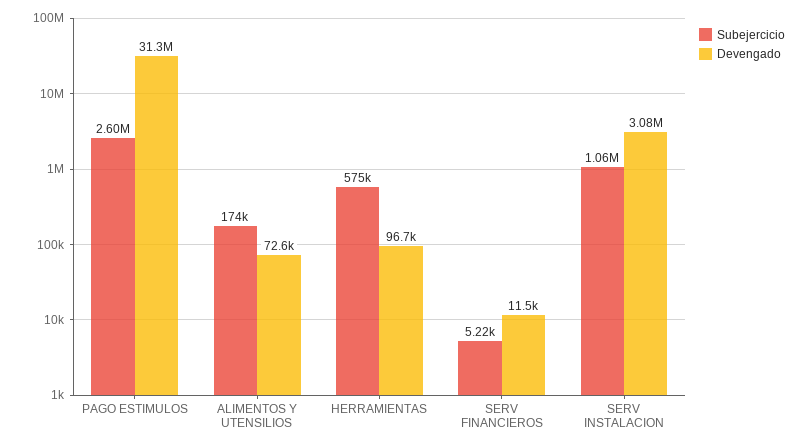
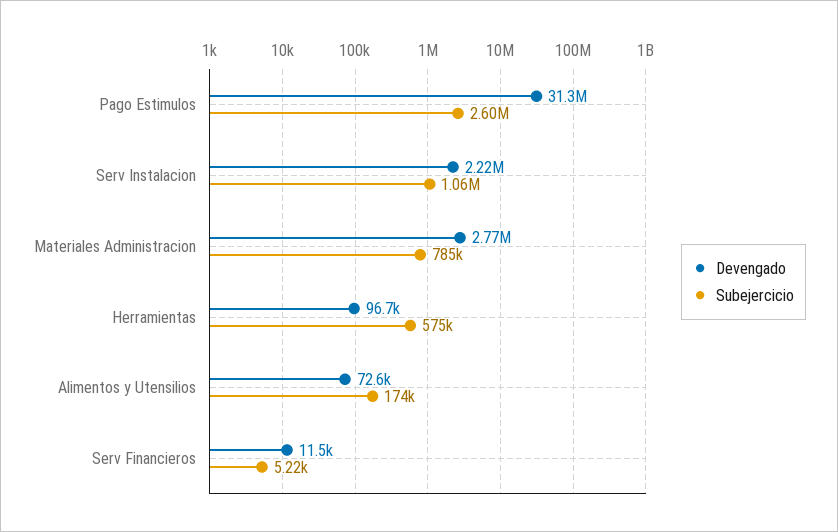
Devengado, SERV INSTALACION: 3080000 -> 2220000
Devengado, Materiales Administracion: none -> 2770000
Subejercicio, Materiales Administracion: none -> 785000

